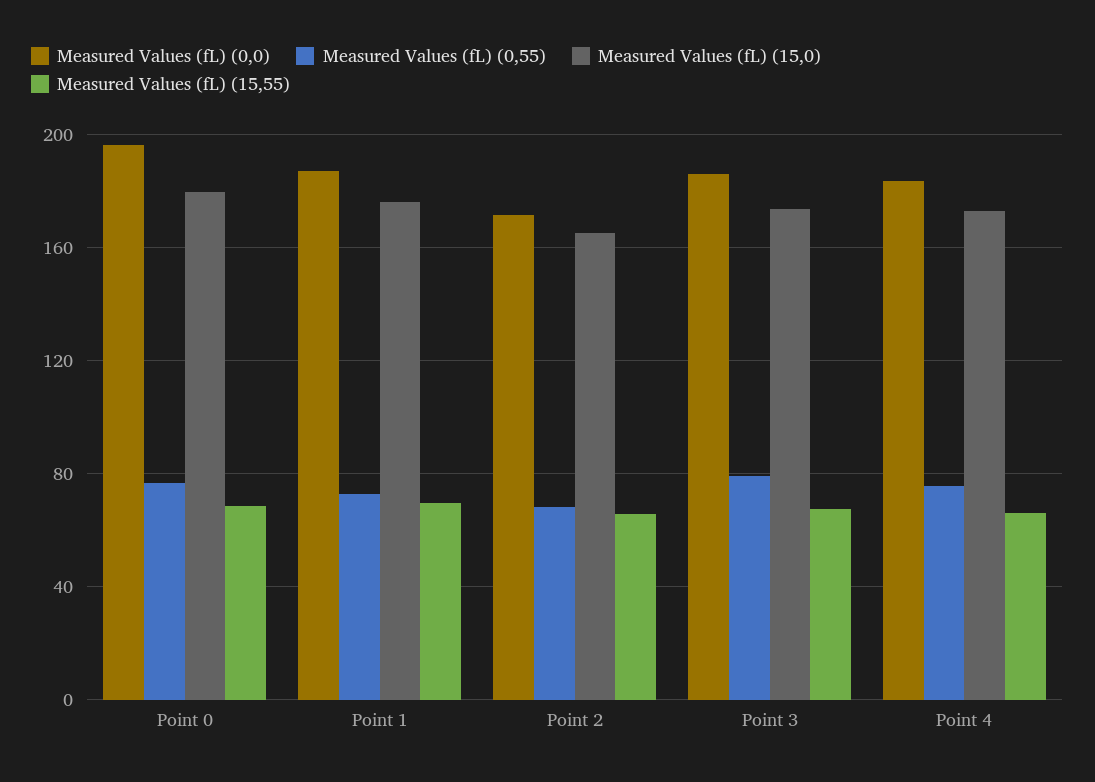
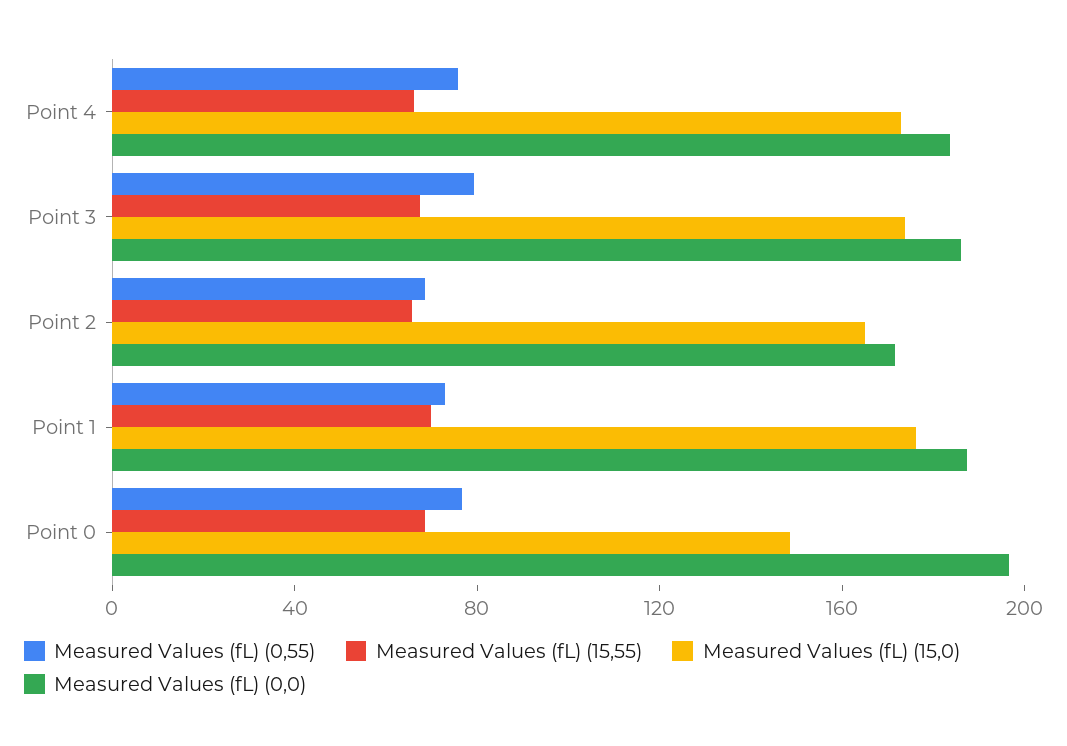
Measured Values (fL) (15,0), Point 0: 180 -> 150

